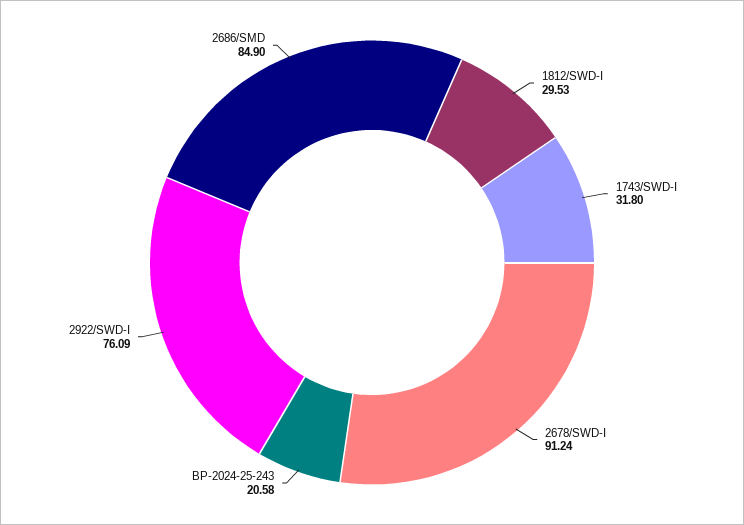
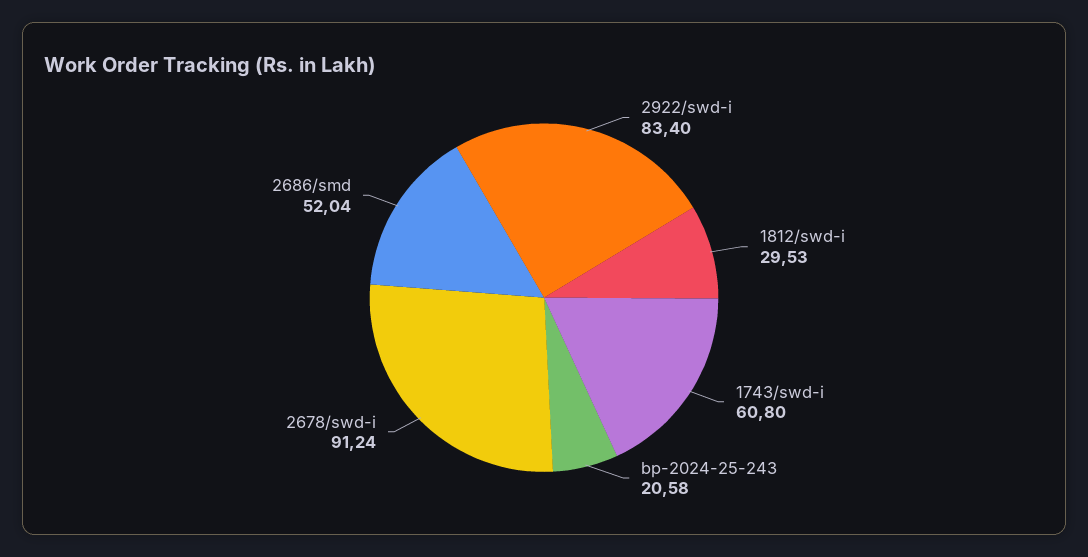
1743/SWD-I: 31.8 -> 60.8
2922/SWD-I: 76.09 -> 83.4
2686/SMD: 84.9 -> 52.04

